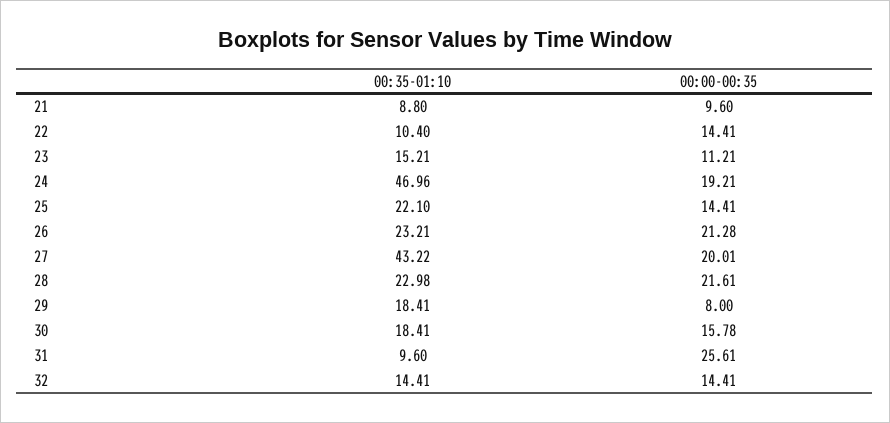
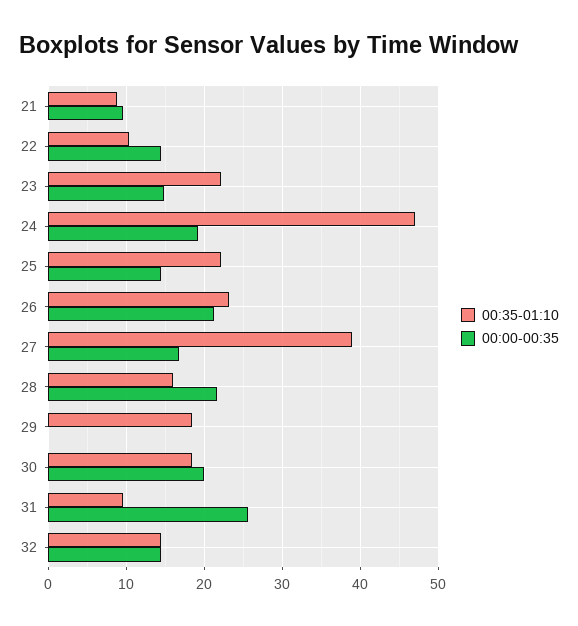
00:35-01:10, 23: 15.21 -> 22
00:00-00:35, 23: 11.21 -> 15
00:35-01:10, 27: 43.22 -> 39
00:00-00:35, 27: 20.01 -> 17
00:35-01:10, 28: 22.98 -> 16
00:00-00:35, 29: 8 -> 0
00:00-00:35, 30: 15.78 -> 20

